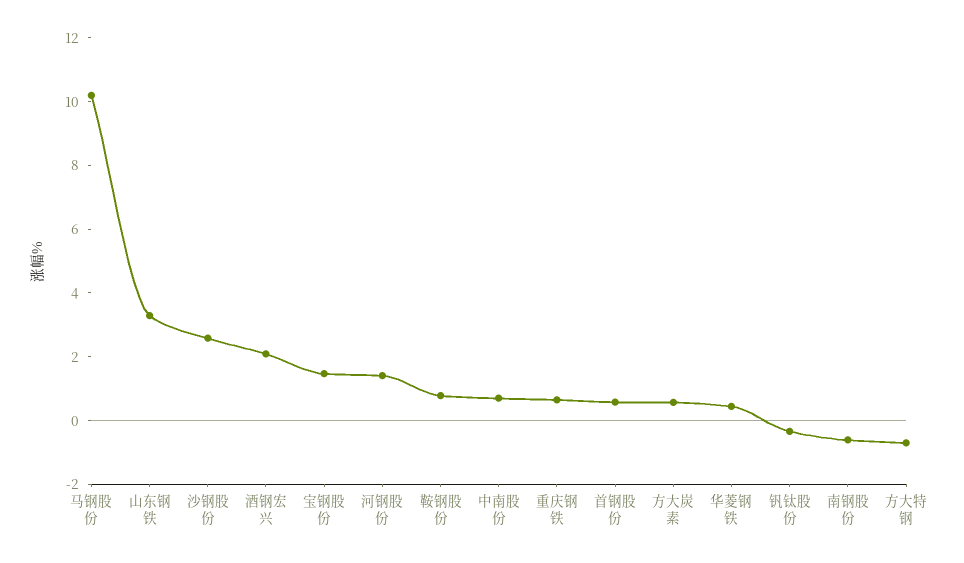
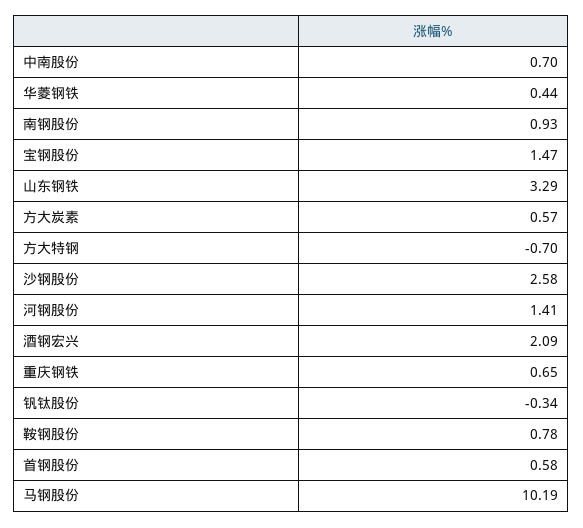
南钢股份: -0.5 -> 0.93

